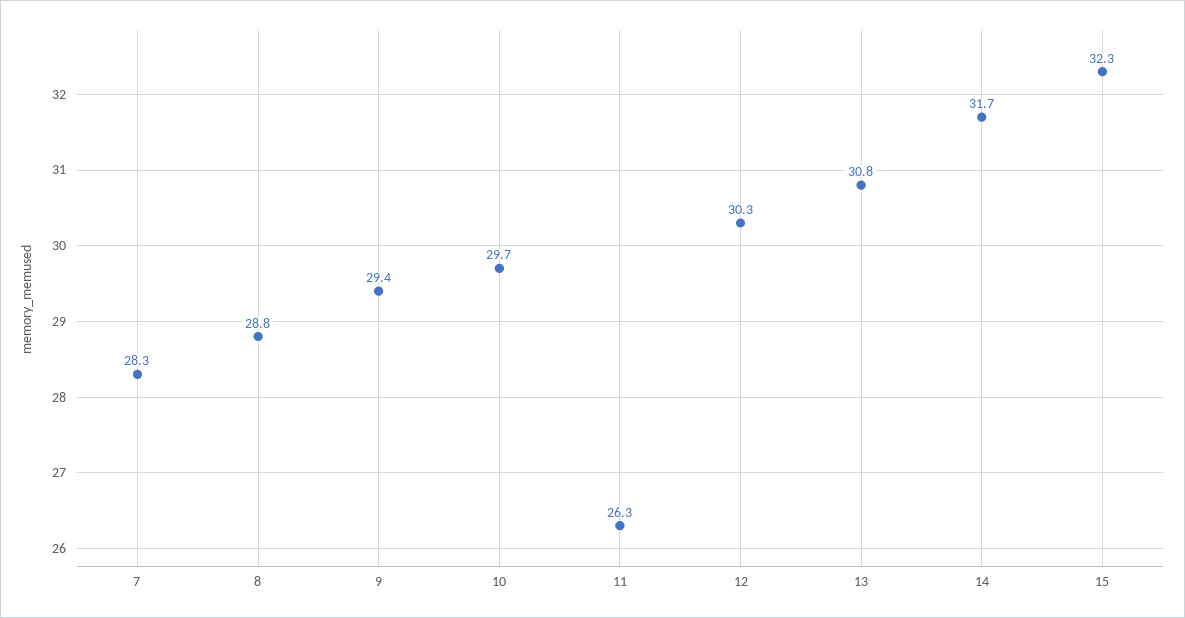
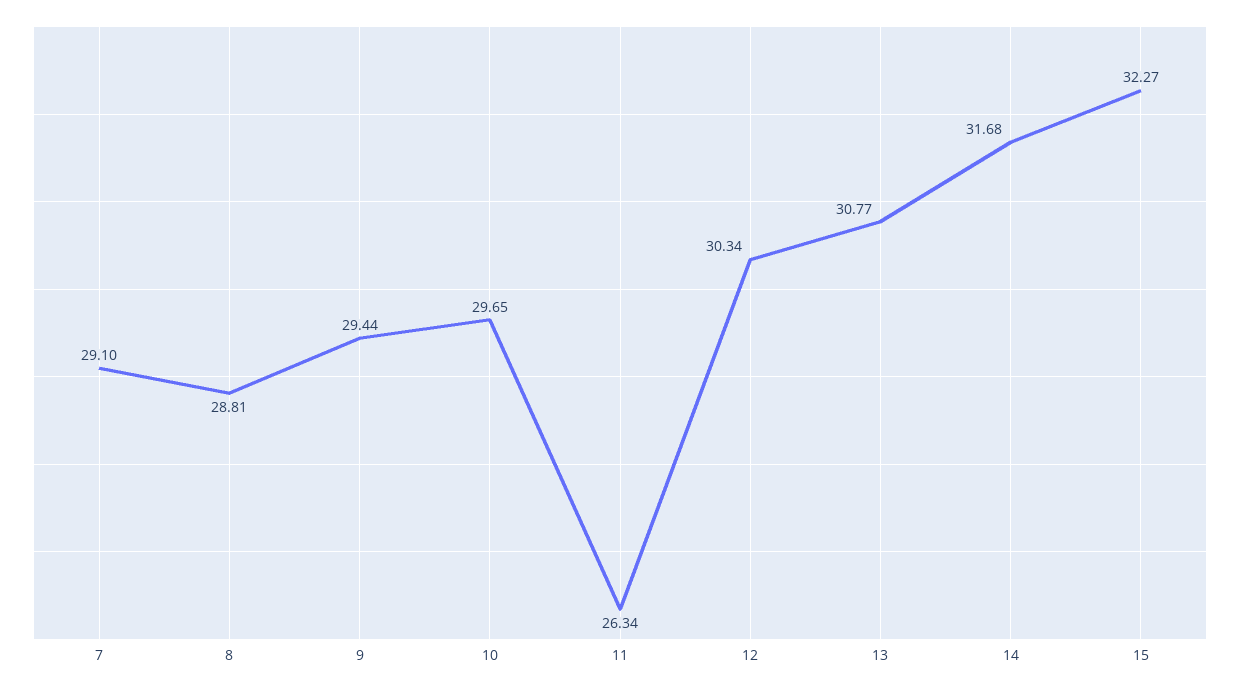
7: 28.3 -> 29.1

